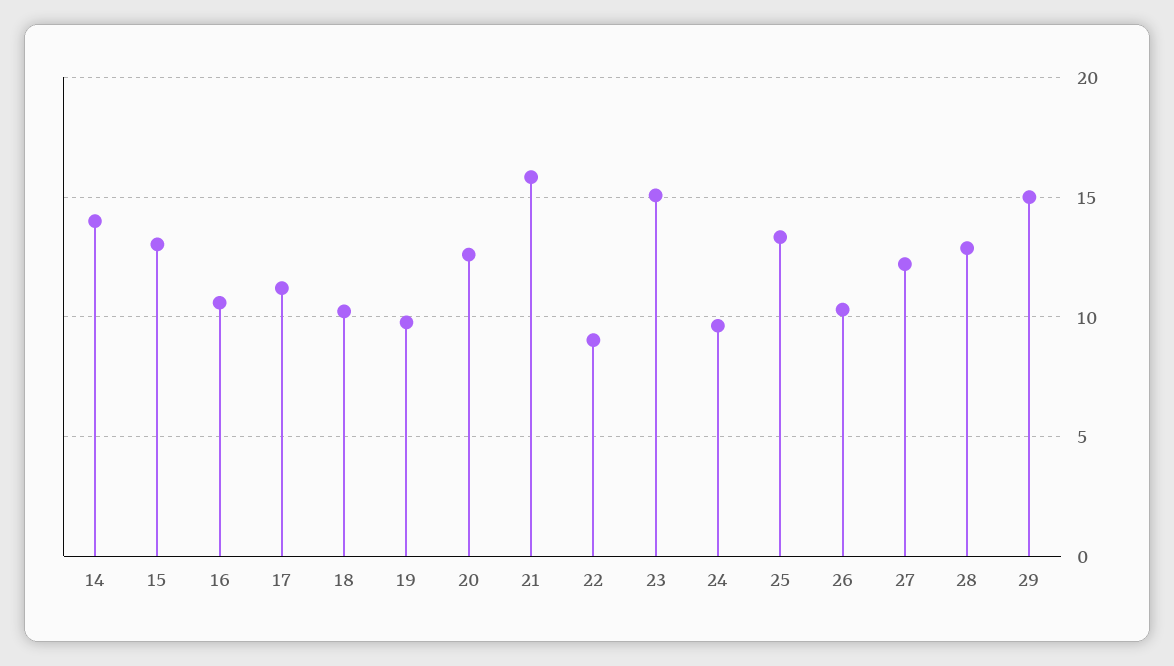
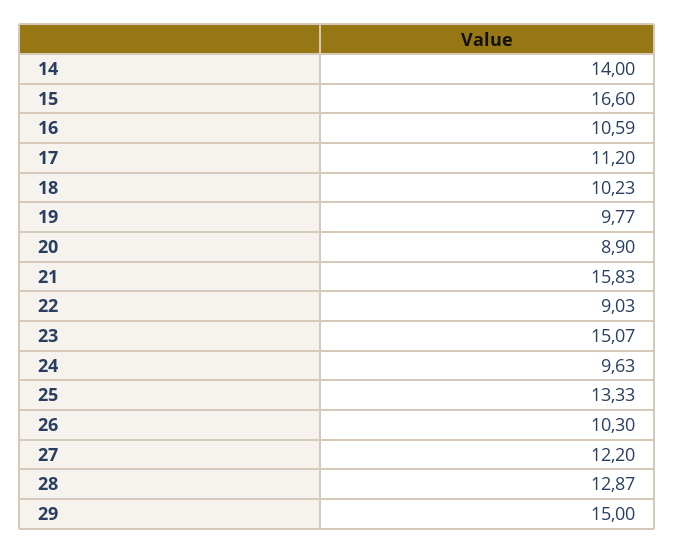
15: 13 -> 16.6
20: 12.5 -> 8.9

